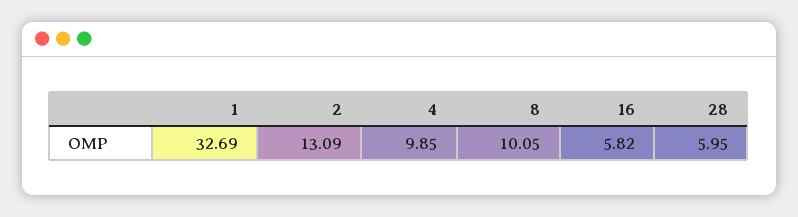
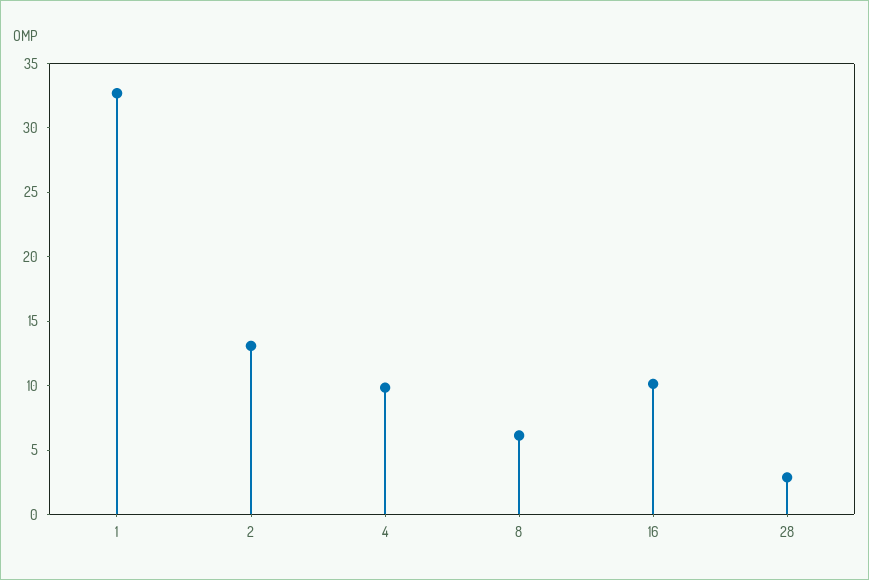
8: 10.05 -> 6
16: 5.82 -> 10
28: 5.95 -> 3

